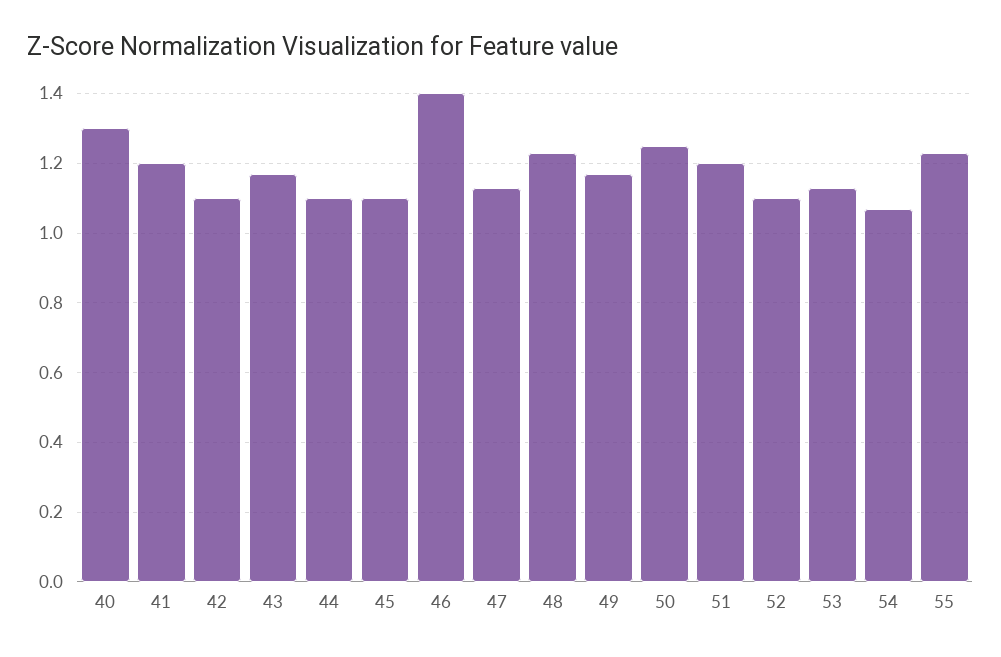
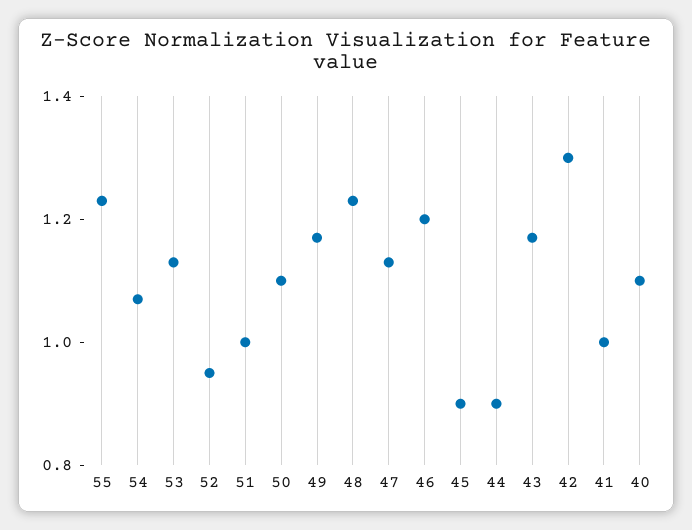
40: 1.3 -> 1.1
41: 1.2 -> 1
42: 1.1 -> 1.3
44: 1.1 -> 0.9
45: 1.1 -> 0.9
46: 1.4 -> 1.2
50: 1.25 -> 1.1
51: 1.2 -> 1
52: 1.1 -> 0.95

